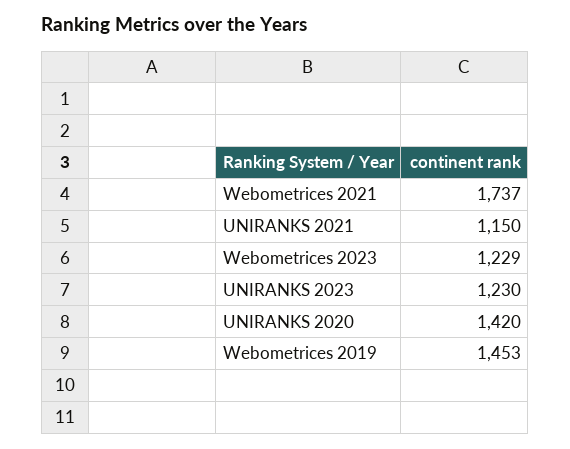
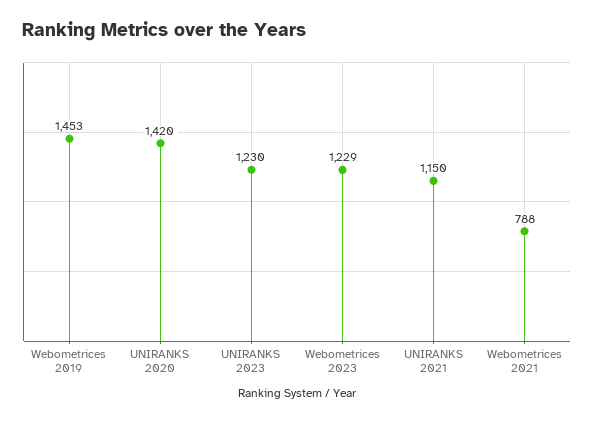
Webometrices 2021: 1737 -> 788

